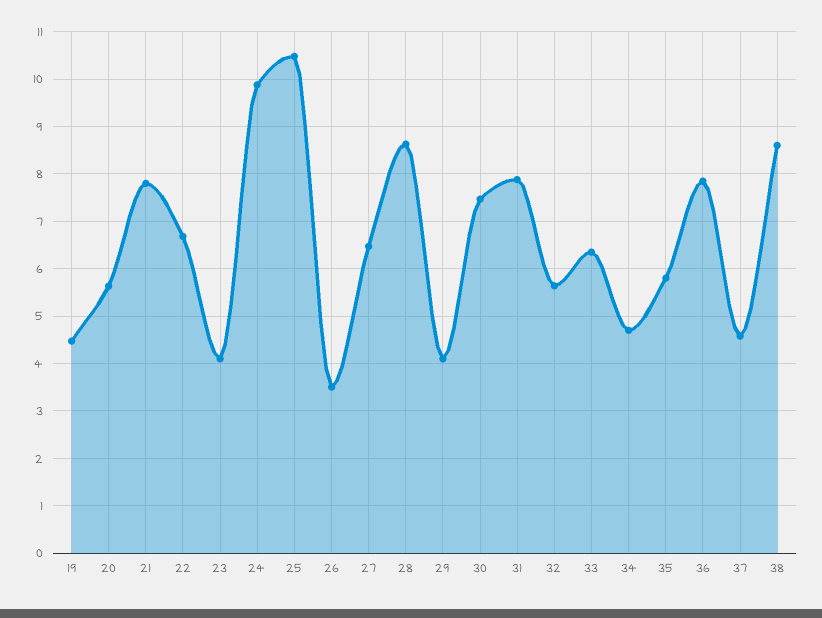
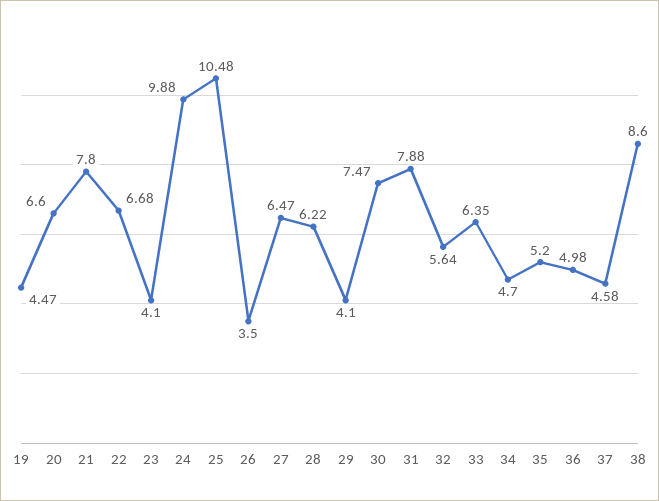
20: 5.6 -> 6.6
28: 8.6 -> 6.22
35: 5.8 -> 5.2
36: 7.8 -> 4.98

